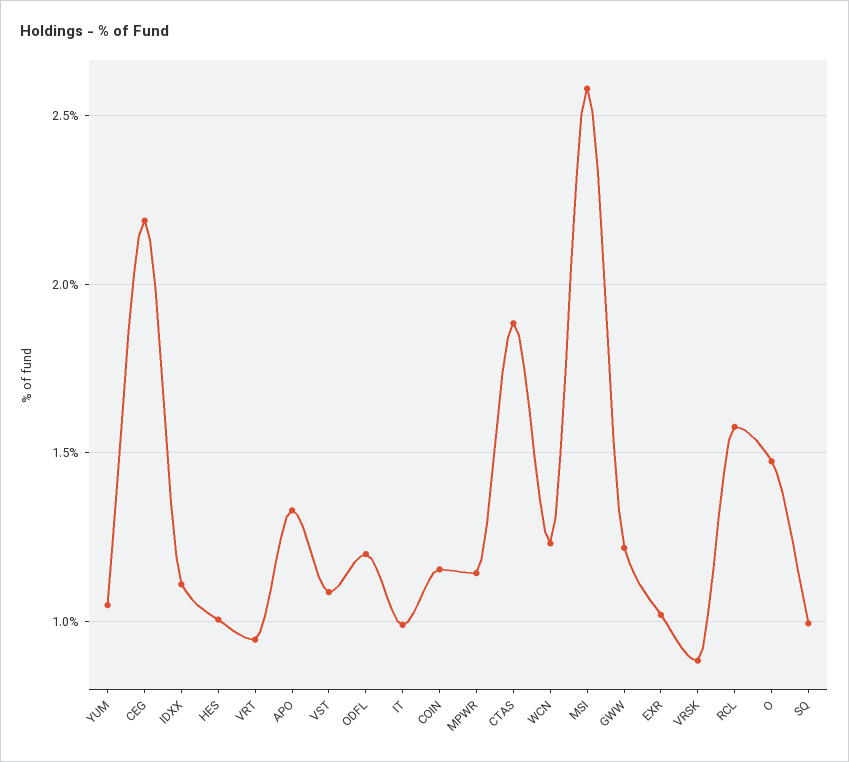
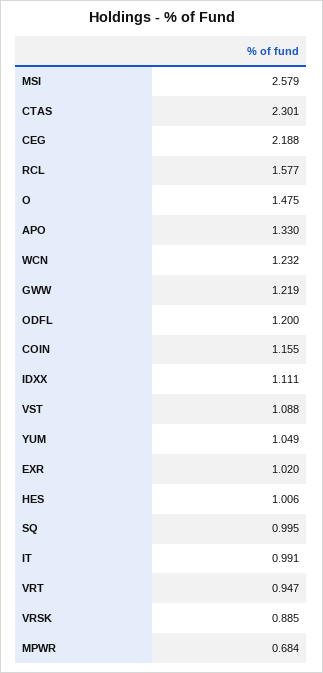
MPWR: 1.15 -> 0.684
CTAS: 1.9 -> 2.301

